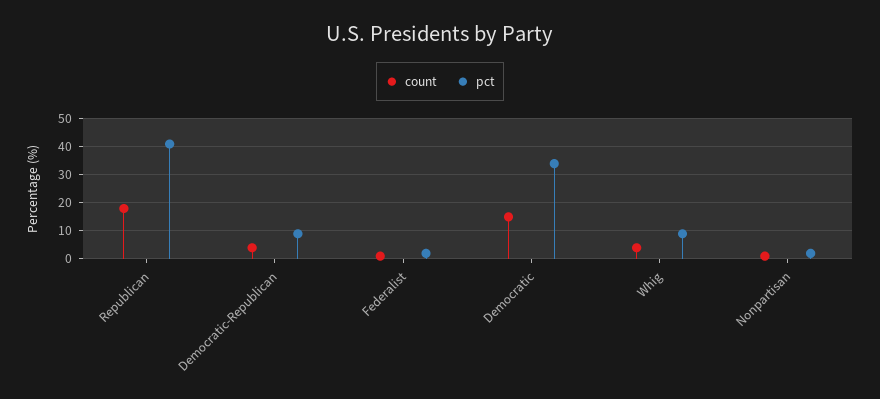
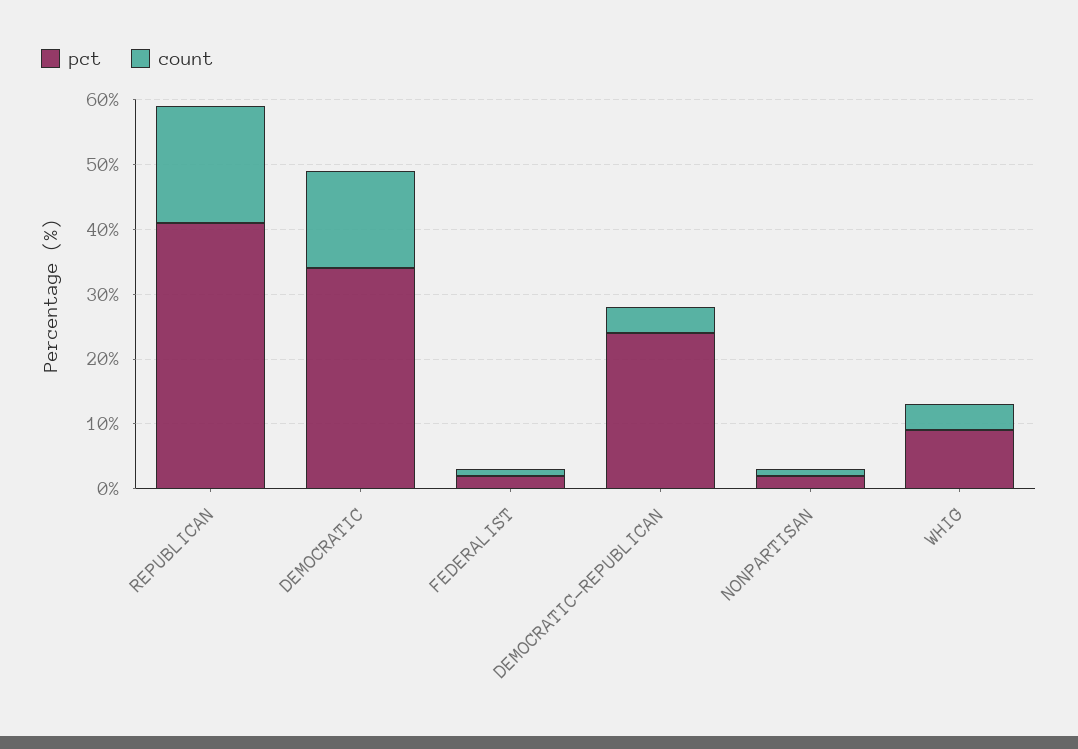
pct, Democratic-Republican: 10 -> 25

